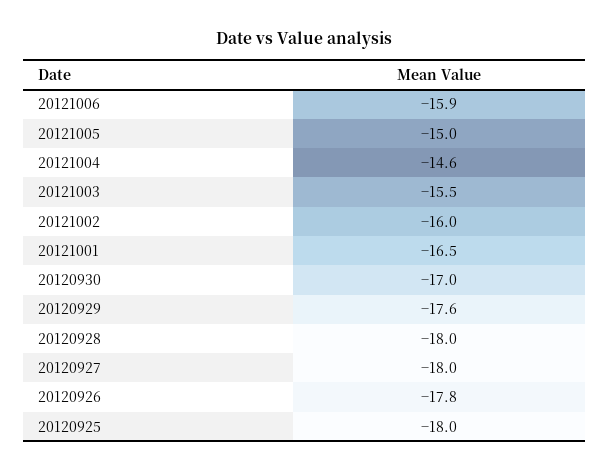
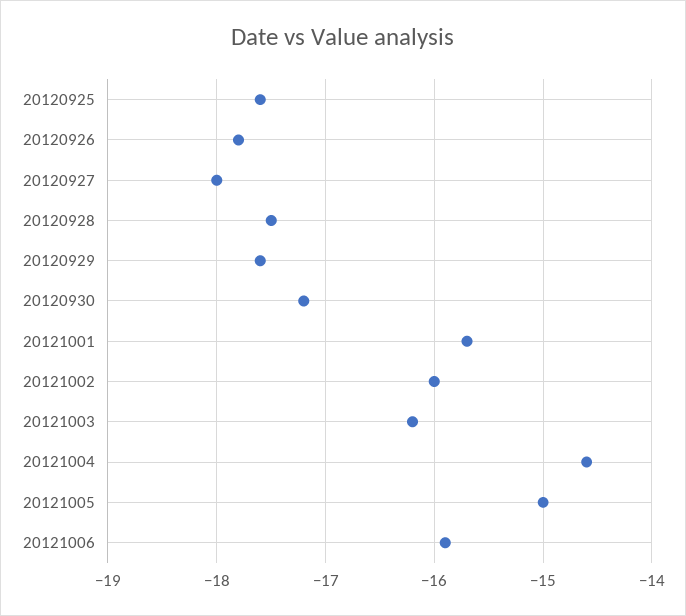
20121003: -15.5 -> -16.2
20121001: -16.5 -> -15.7
20120930: -17 -> -17.2
20120928: -18 -> -17.5
20120925: -18 -> -17.6

